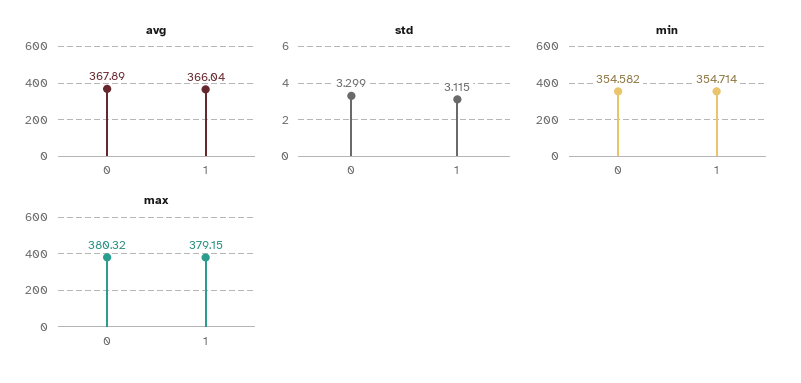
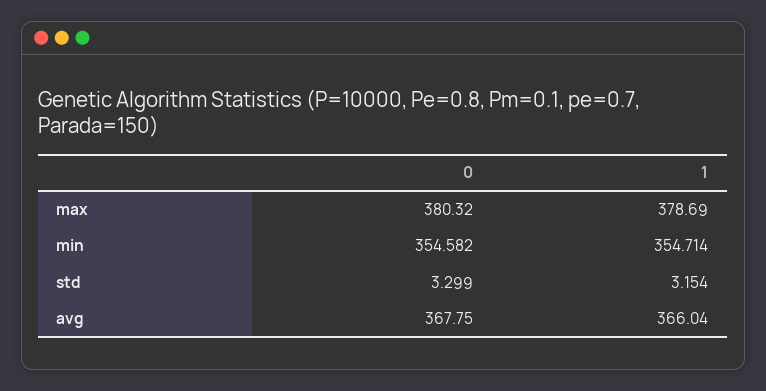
avg, 0: 367.89 -> 367.75
std, 1: 3.115 -> 3.154
max, 1: 379.15 -> 378.69

